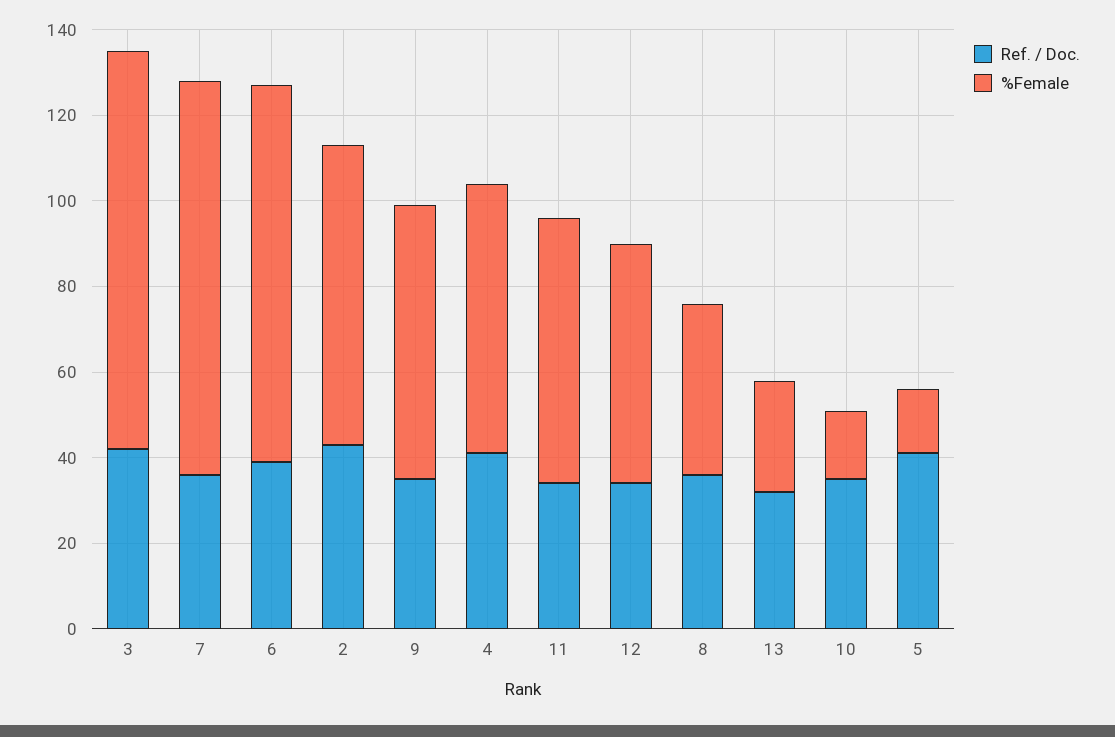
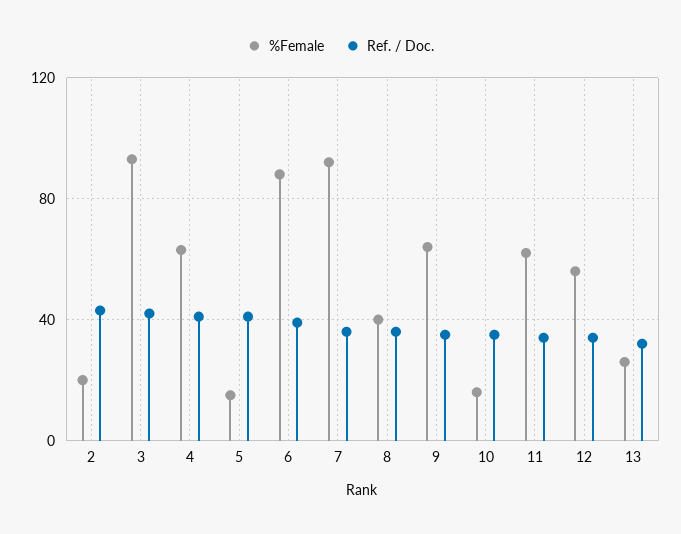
%Female, 2: 70 -> 20

